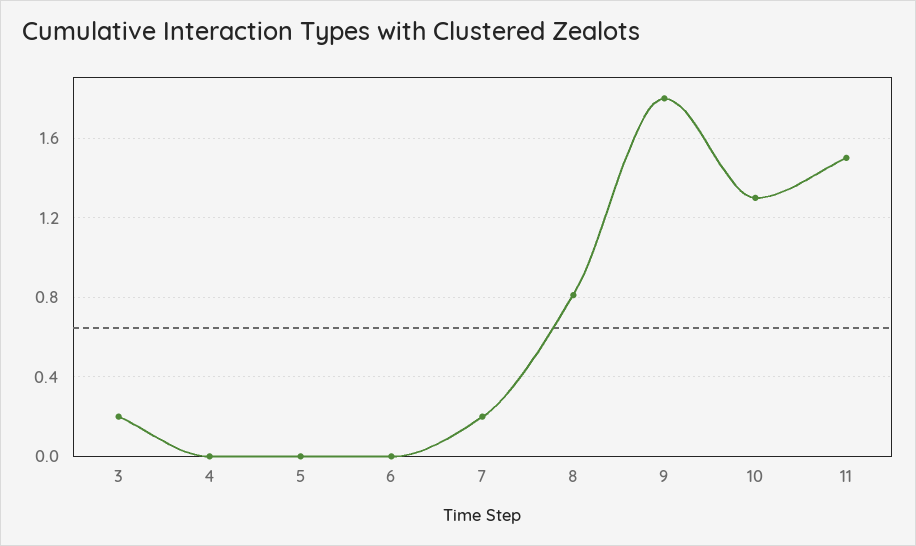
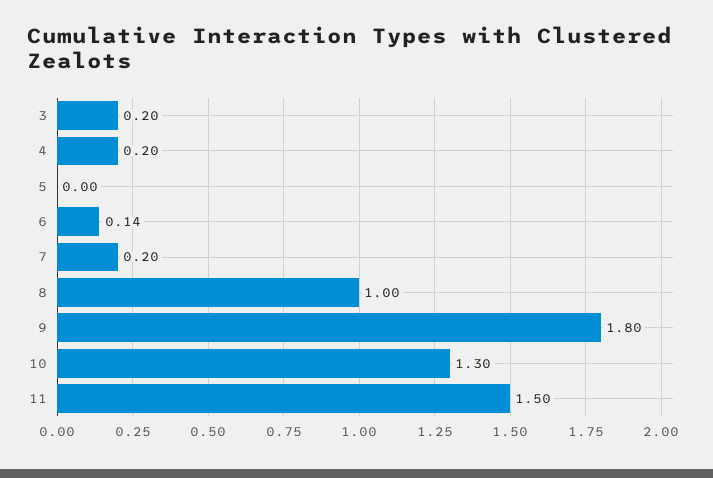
4: 0 -> 0.2
6: 0 -> 0.14
8: 0.8 -> 1

